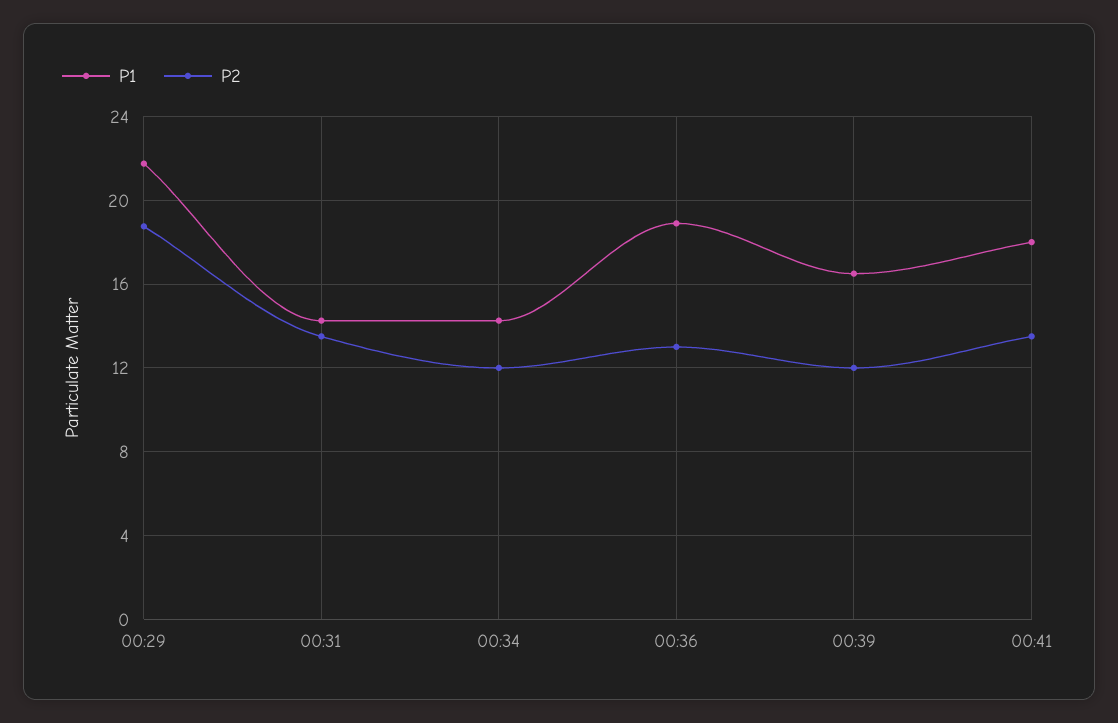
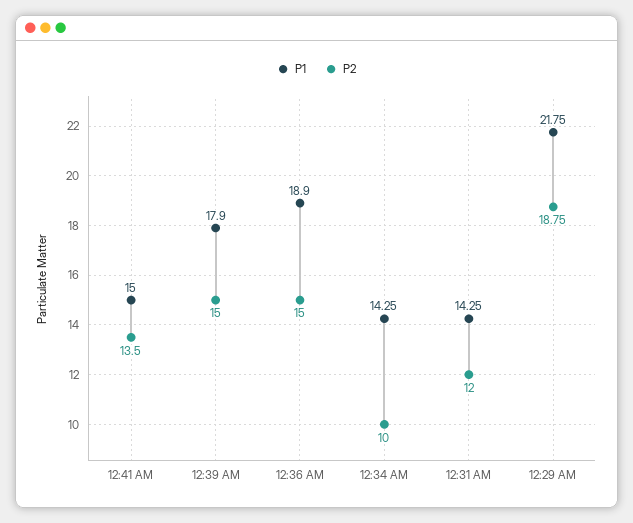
P2, 00:31: 13.5 -> 12
P2, 00:34: 12 -> 10
P2, 00:36: 13 -> 15
P1, 00:39: 16.5 -> 17.9
P2, 00:39: 12 -> 15
P1, 00:41: 18 -> 15

